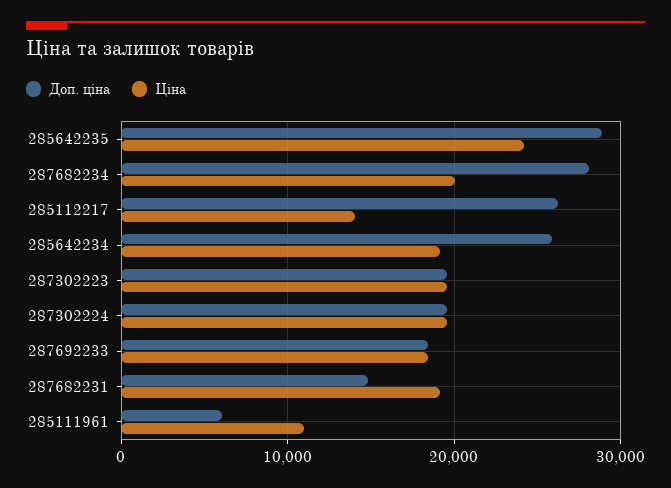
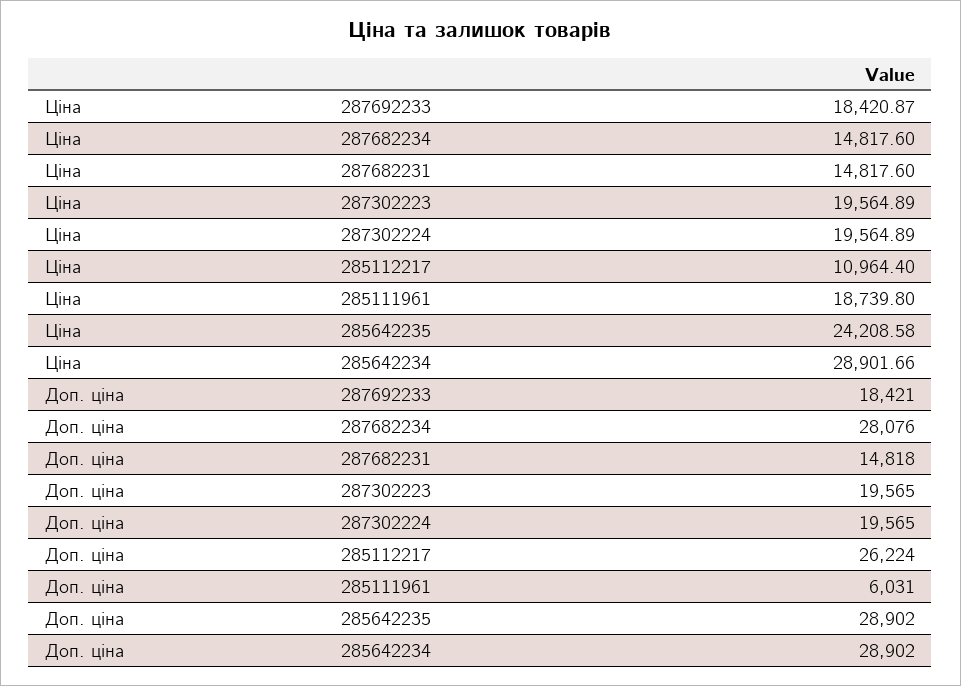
Ціна, 287682234: 20000 -> 14817.6
Ціна, 285112217: 14000 -> 10964.4
Доп. ціна, 285642234: 26000 -> 28902
Ціна, 285642234: 19000 -> 28901.66
Ціна, 287682231: 19000 -> 14817.6
Ціна, 285111961: 11000 -> 18739.8

